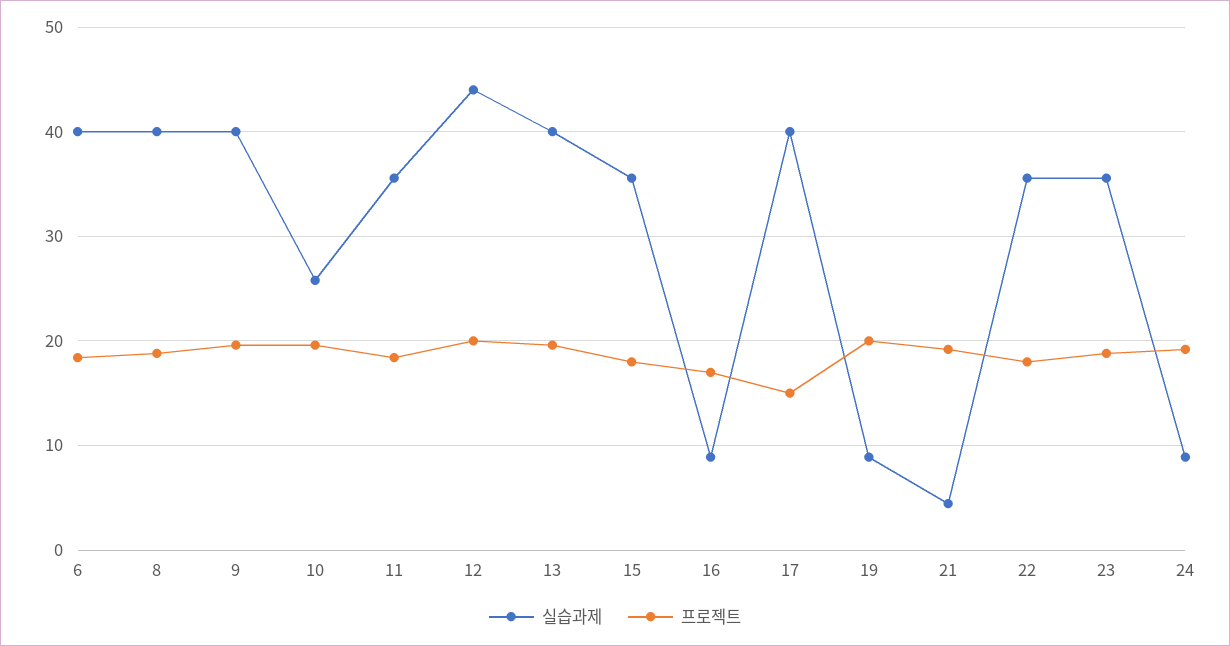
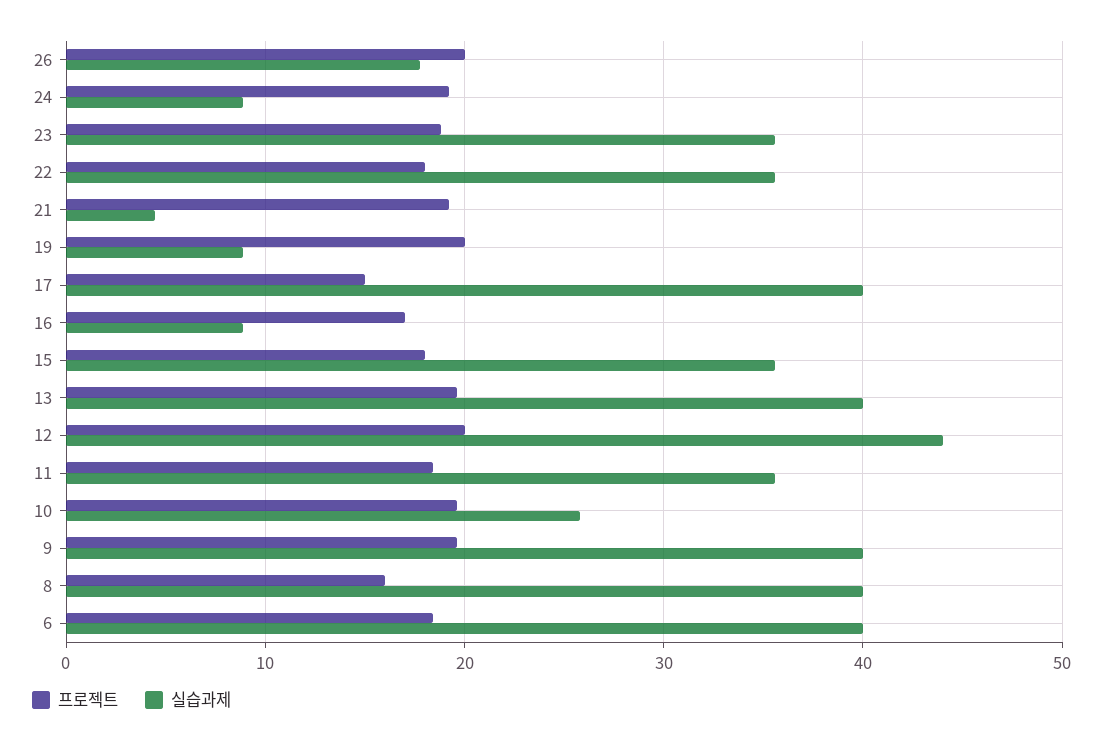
프로젝트, 8: 19 -> 16
프로젝트, 26: none -> 20
실습과제, 26: none -> 18

